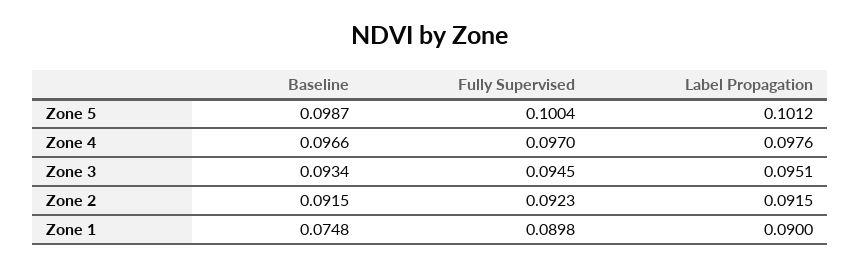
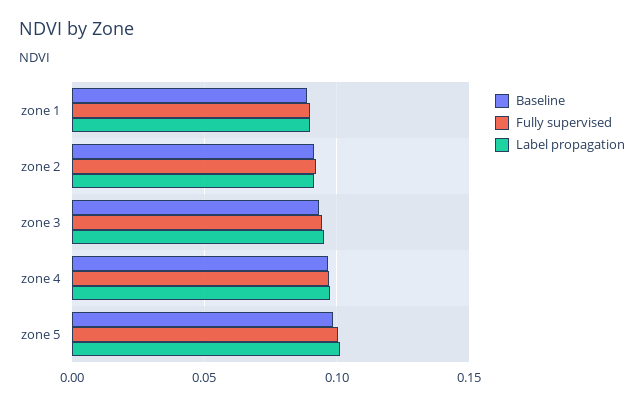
Baseline, Zone 1: 0.0748 -> 0.09

